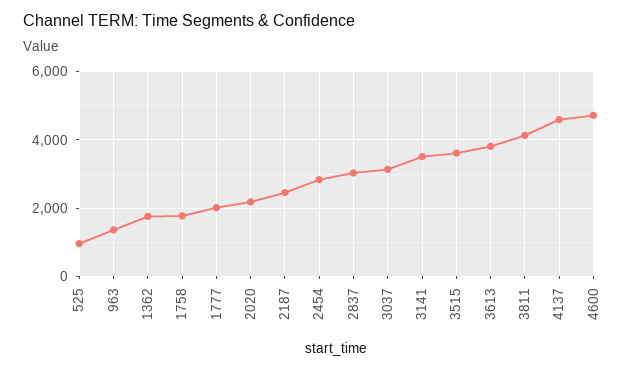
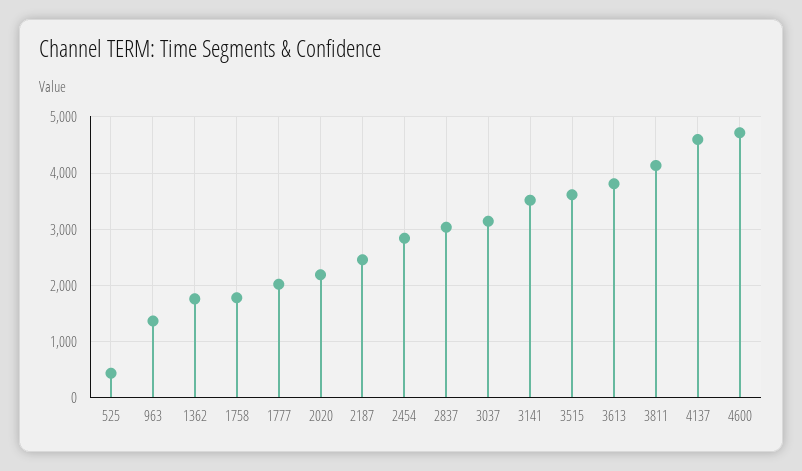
525: 1000 -> 400

